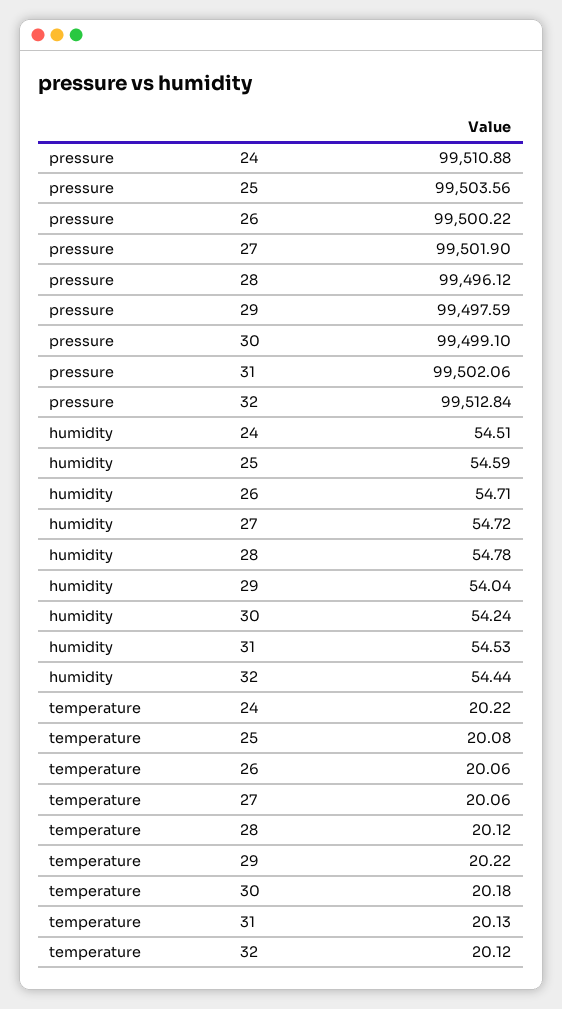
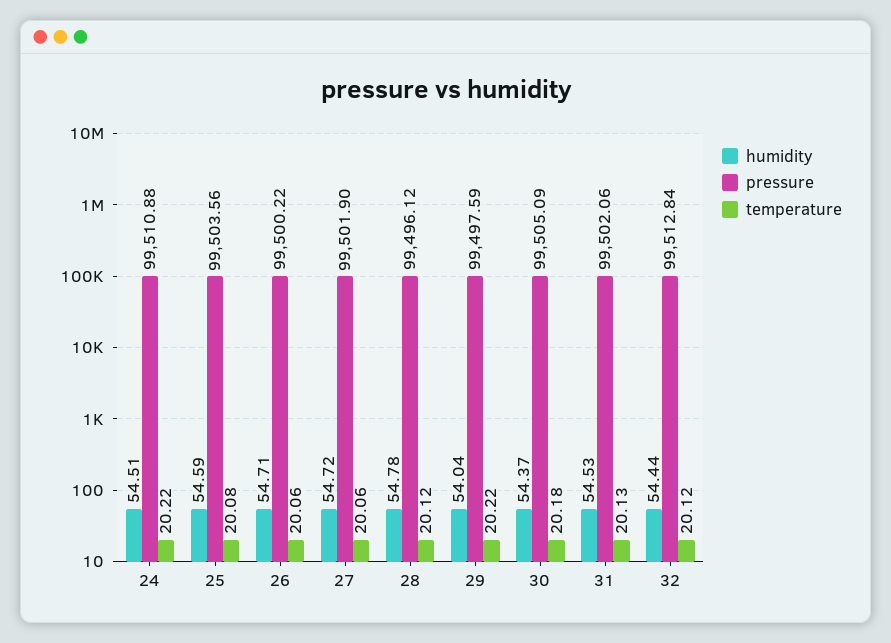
pressure, 30: 99499.1 -> 99505.09
humidity, 30: 54.24 -> 54.37

